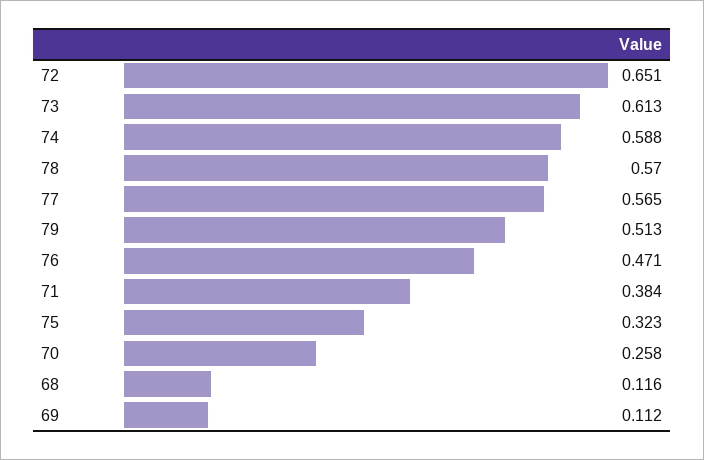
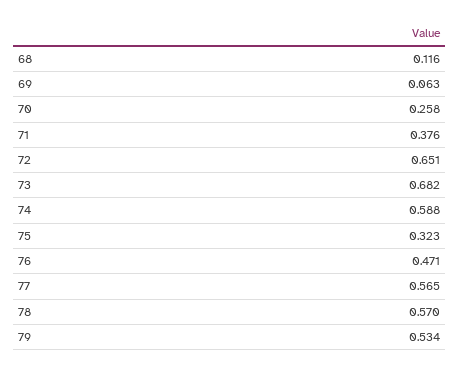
73: 0.613 -> 0.682
79: 0.513 -> 0.534
71: 0.384 -> 0.376
69: 0.112 -> 0.063

